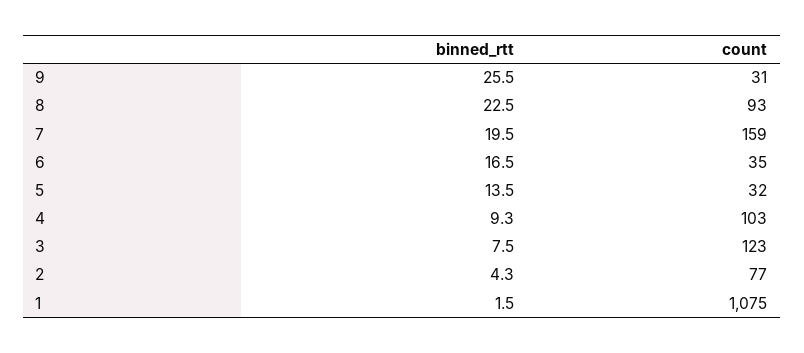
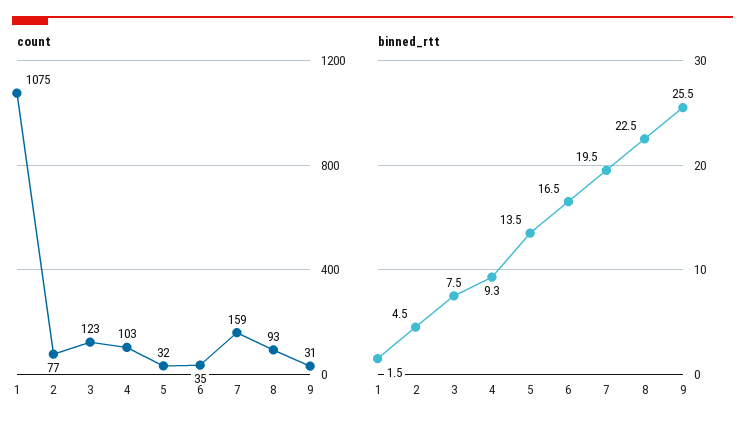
binned_rtt, 2: 4.3 -> 4.5

